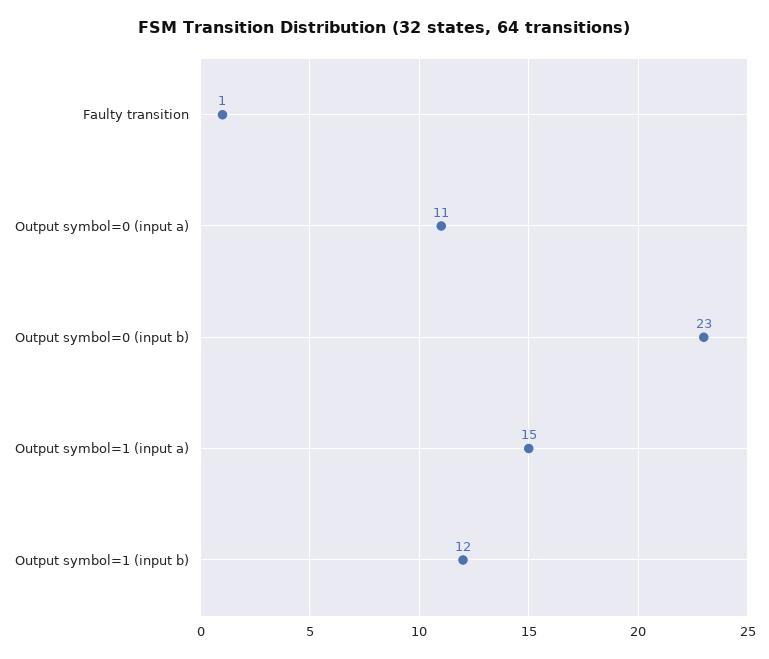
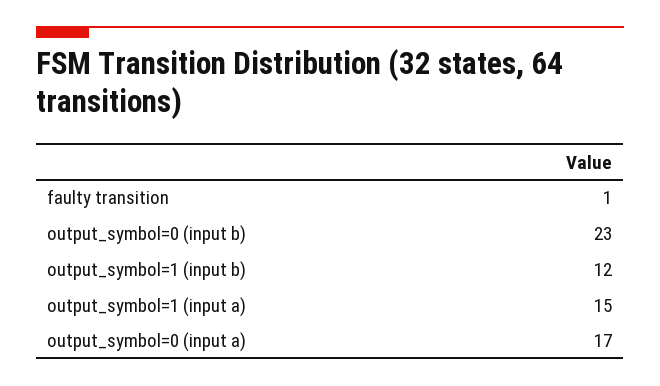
Output symbol=0 (input a): 11 -> 17

